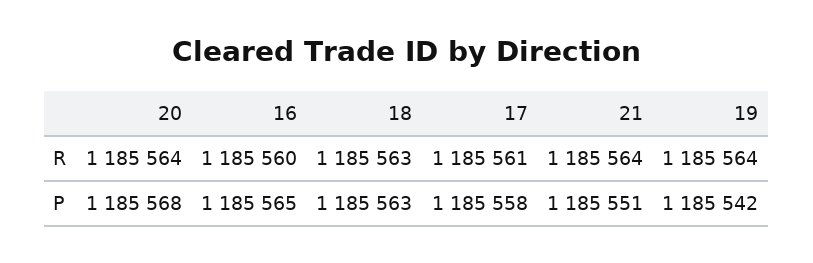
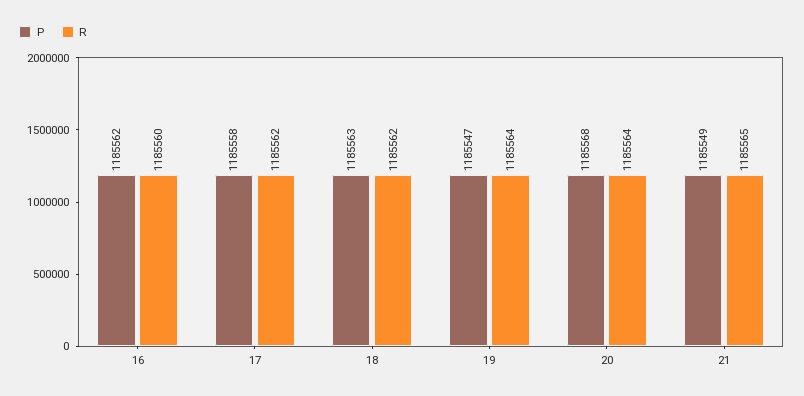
R, 18: 1185563 -> 1185562
R, 17: 1185561 -> 1185562
R, 21: 1185564 -> 1185565
P, 16: 1185565 -> 1185562
P, 21: 1185551 -> 1185549
P, 19: 1185542 -> 1185547

